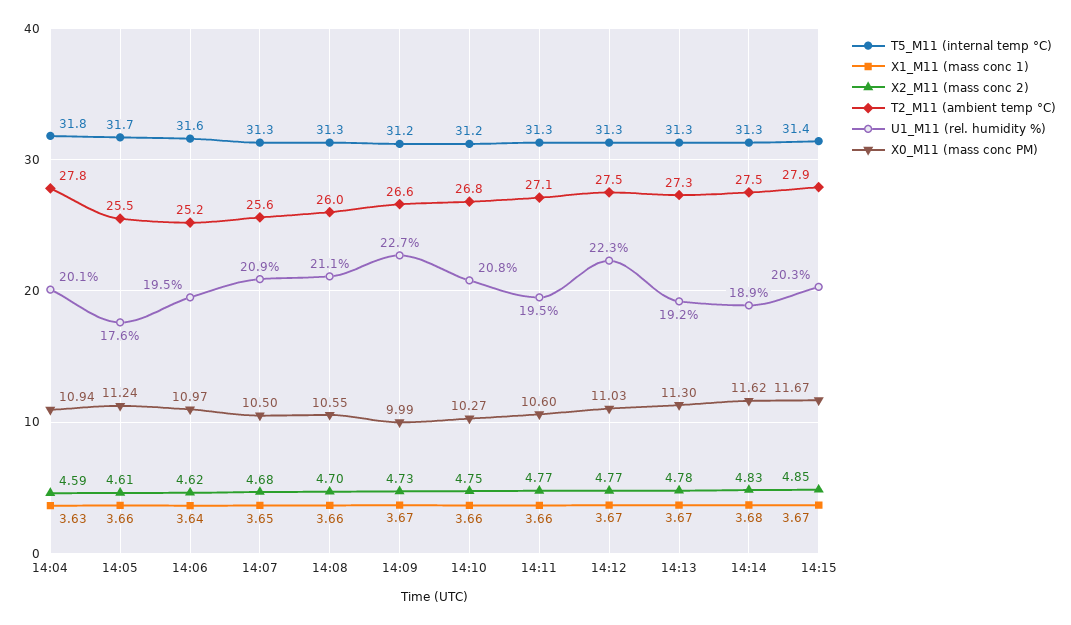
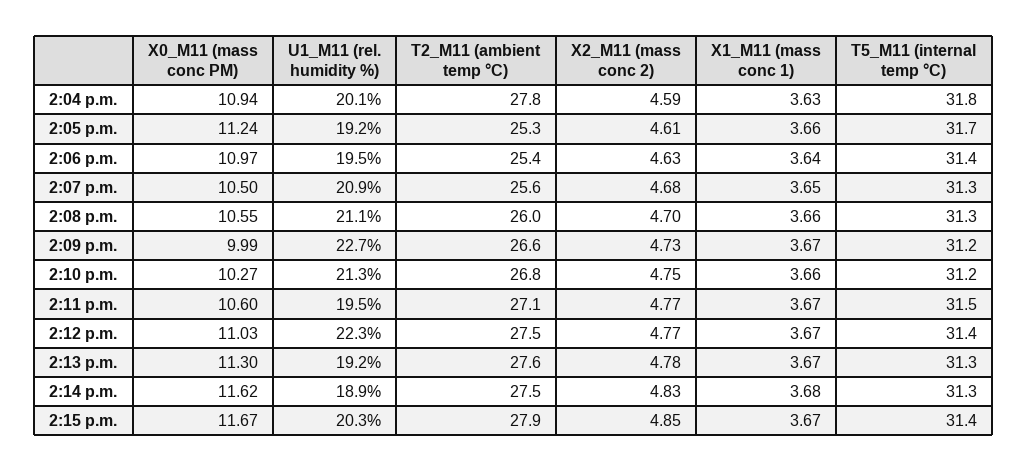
T2_M11 (ambient temp °C), 14:05: 25.5 -> 25.3
U1_M11 (rel. humidity %), 14:05: 17.6 -> 19.2
T5_M11 (internal temp °C), 14:06: 31.6 -> 31.4
X2_M11 (mass conc 2), 14:06: 4.62 -> 4.63
T2_M11 (ambient temp °C), 14:06: 25.2 -> 25.4
U1_M11 (rel. humidity %), 14:10: 20.8 -> 21.3
T5_M11 (internal temp °C), 14:11: 31.3 -> 31.5
X1_M11 (mass conc 1), 14:11: 3.66 -> 3.67
T5_M11 (internal temp °C), 14:12: 31.3 -> 31.4
T2_M11 (ambient temp °C), 14:13: 27.3 -> 27.6

